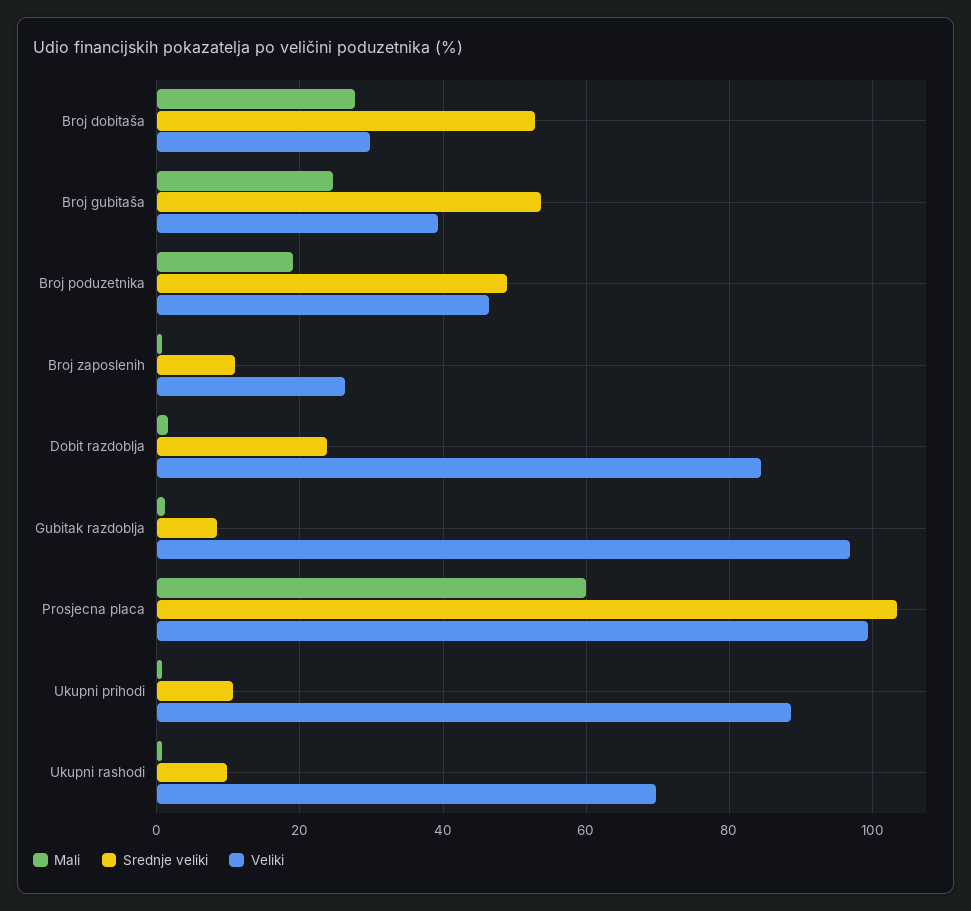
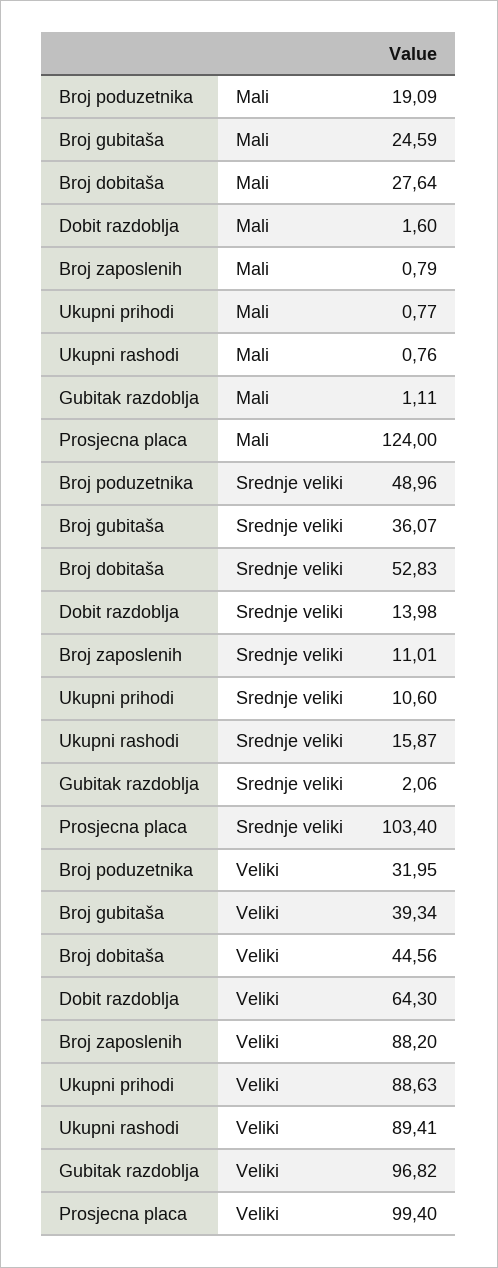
Veliki, Broj dobitaša: 30 -> 44.56
Srednje veliki, Broj gubitaša: 54 -> 36.07
Veliki, Broj poduzetnika: 46 -> 31.95
Veliki, Broj zaposlenih: 26 -> 88.2
Srednje veliki, Dobit razdoblja: 24 -> 13.98
Veliki, Dobit razdoblja: 84 -> 64.3
Srednje veliki, Gubitak razdoblja: 8 -> 2.06
Mali, Prosjecna placa: 60 -> 124
Srednje veliki, Ukupni rashodi: 10 -> 15.87
Veliki, Ukupni rashodi: 70 -> 89.41

